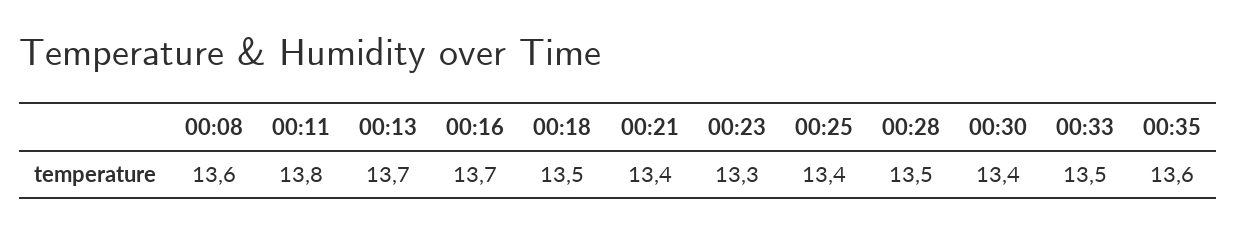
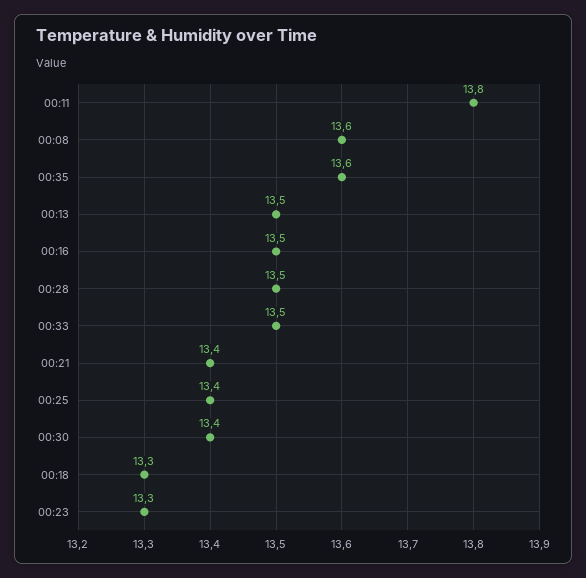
00:13: 13.7 -> 13.5
00:16: 13.7 -> 13.5
00:18: 13.5 -> 13.3

